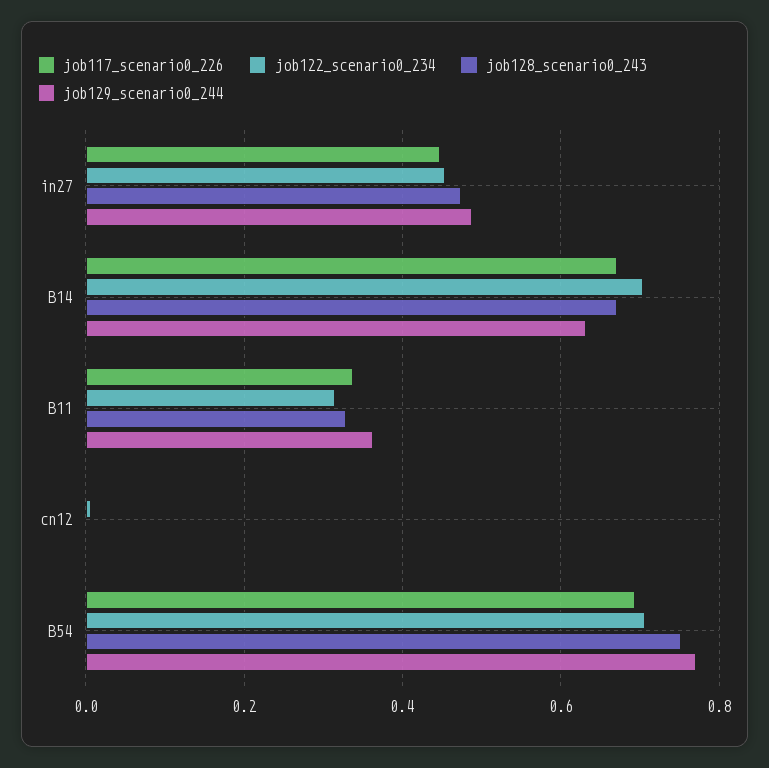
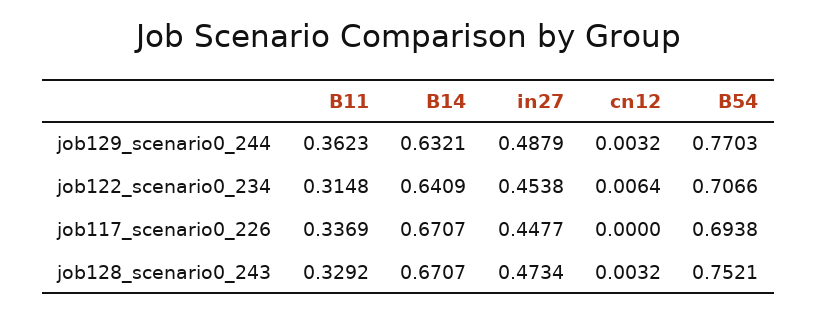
job122_scenario0_234, B14: 0.7 -> 0.6409

